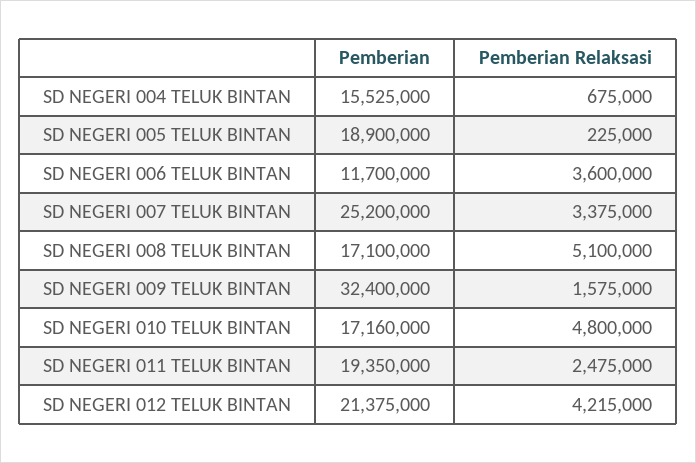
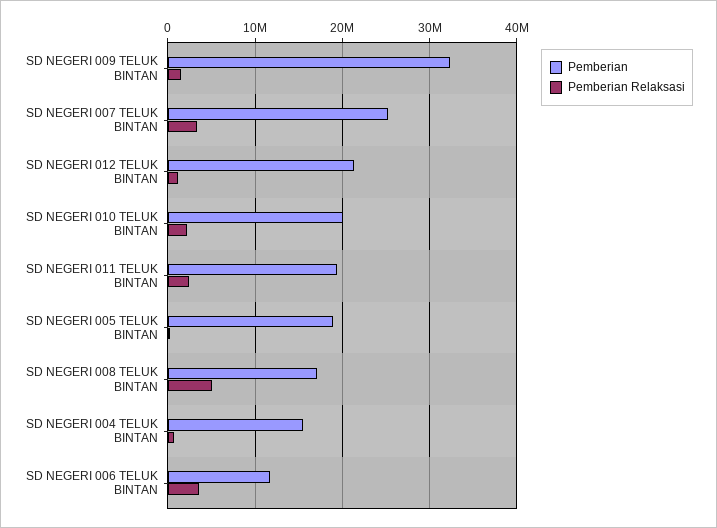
Pemberian, SD NEGERI 010 TELUK BINTAN: 17160000 -> 20000000
Pemberian Relaksasi, SD NEGERI 010 TELUK BINTAN: 4800000 -> 2000000
Pemberian Relaksasi, SD NEGERI 012 TELUK BINTAN: 4215000 -> 1000000

